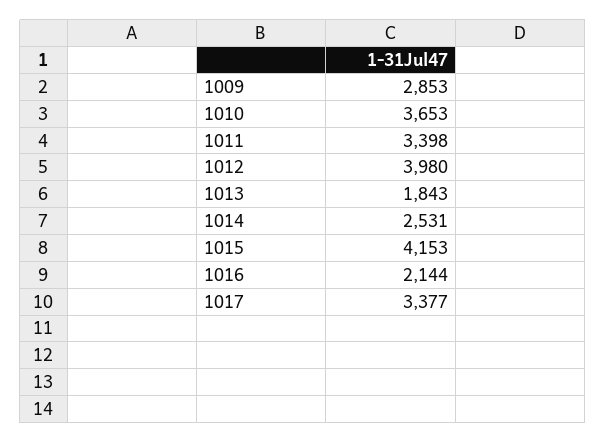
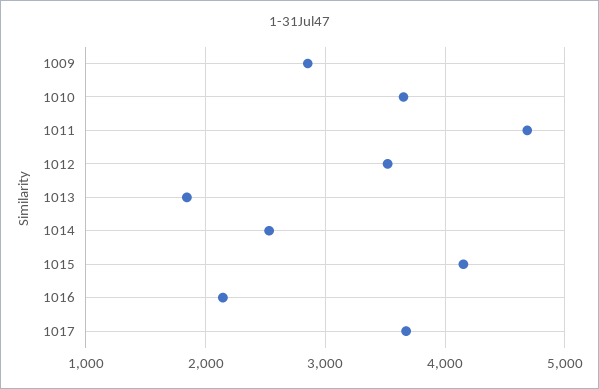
1011: 3398 -> 4700
1012: 3980 -> 3500
1017: 3377 -> 3700

